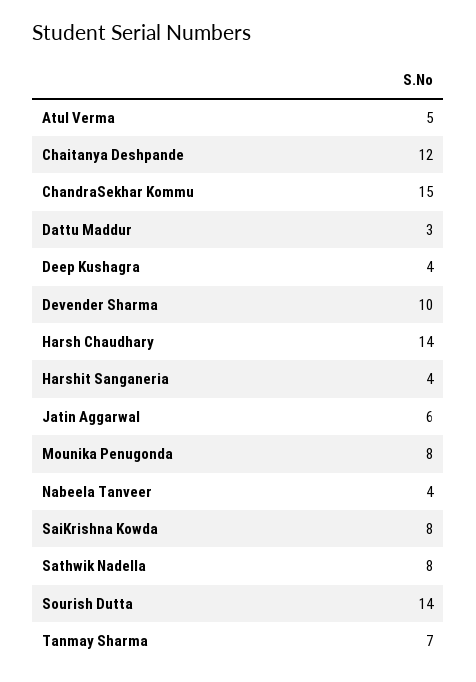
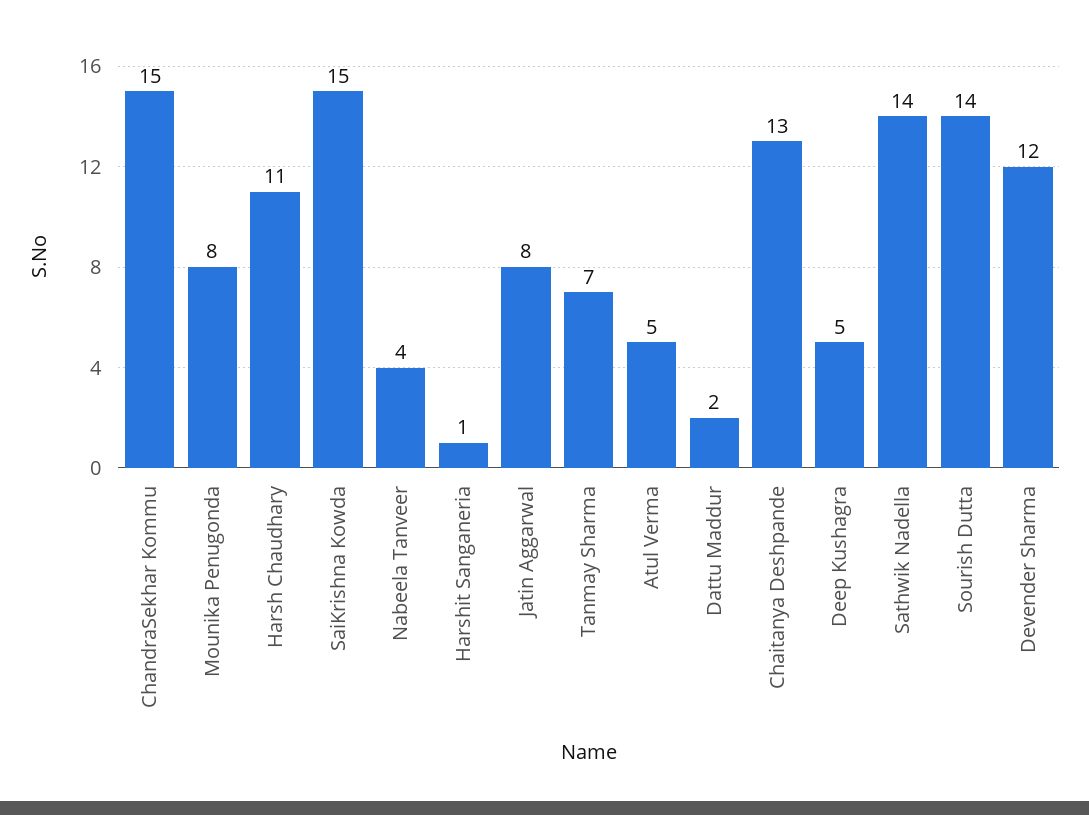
Chaitanya Deshpande: 12 -> 13
Dattu Maddur: 3 -> 2
Deep Kushagra: 4 -> 5
Devender Sharma: 10 -> 12
Harsh Chaudhary: 14 -> 11
Harshit Sanganeria: 4 -> 1
Jatin Aggarwal: 6 -> 8
SaiKrishna Kowda: 8 -> 15
Sathwik Nadella: 8 -> 14

